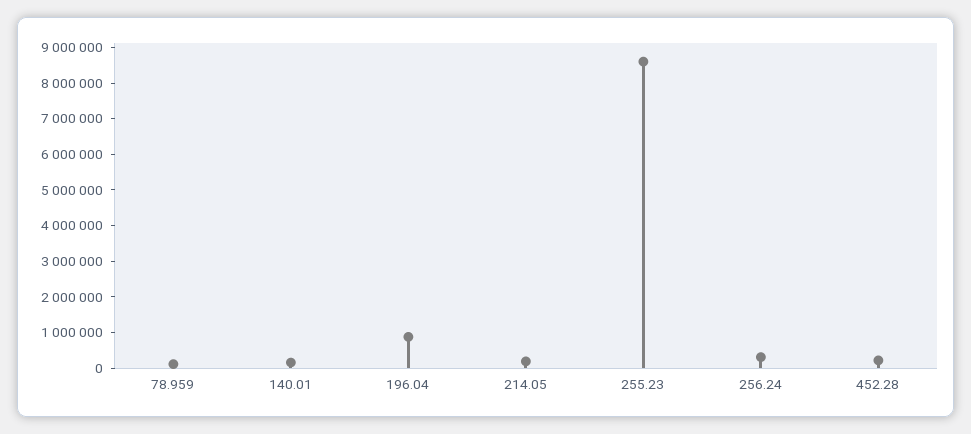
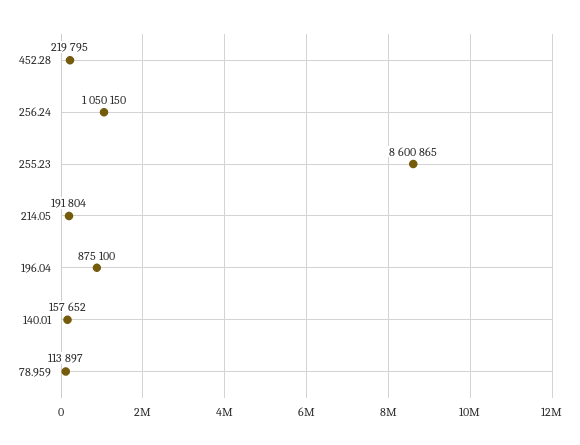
256.24: 250000 -> 1050150

